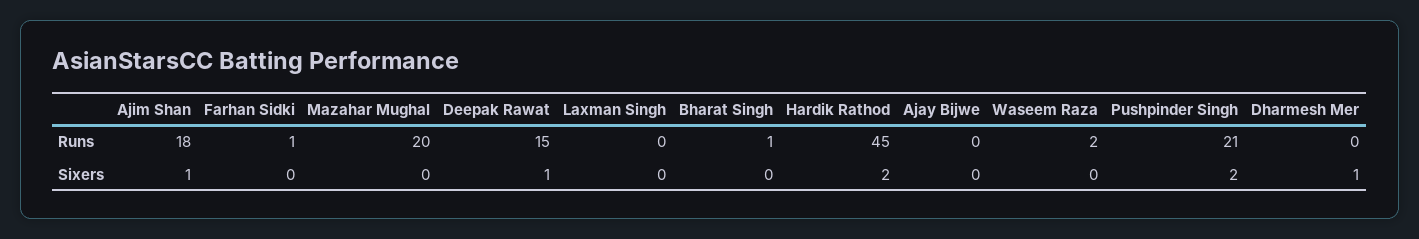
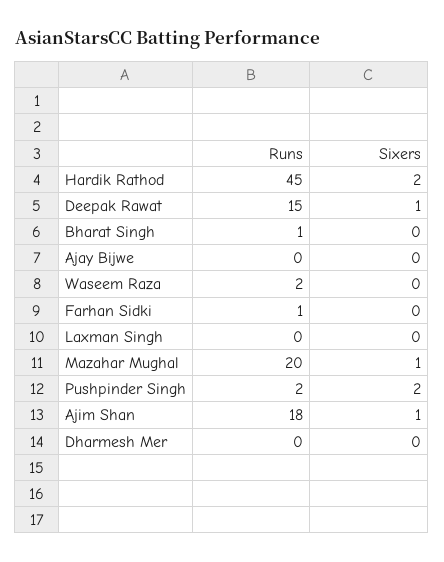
Pushpinder Singh, Runs: 21 -> 2
Mazahar Mughal, Sixers: 0 -> 1
Dharmesh Mer, Sixers: 1 -> 0

